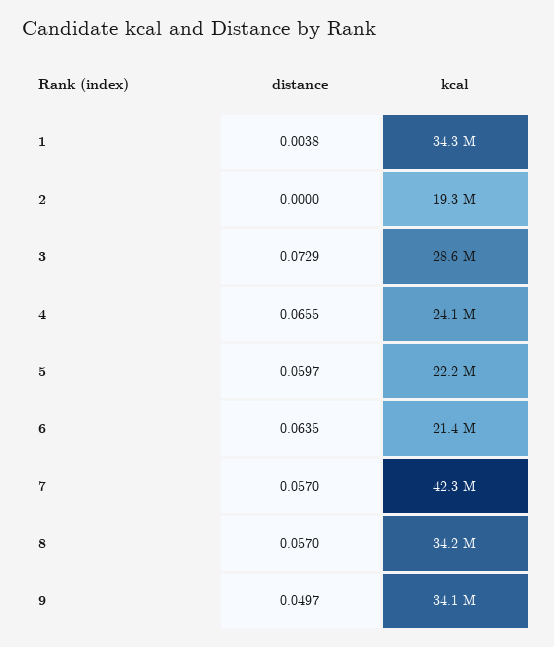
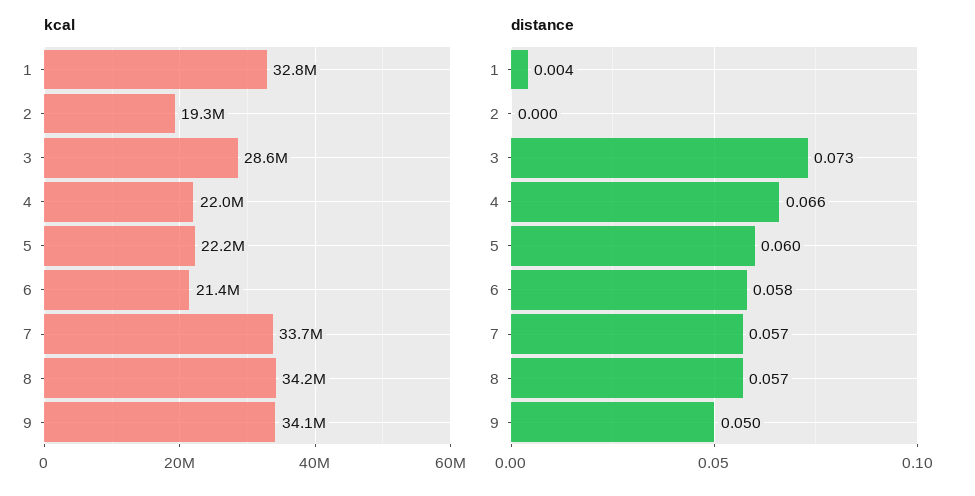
kcal, 1: 34300000 -> 32800000
kcal, 4: 24100000 -> 22000000
distance, 6: 0.0635 -> 0.058
kcal, 7: 42300000 -> 33700000

